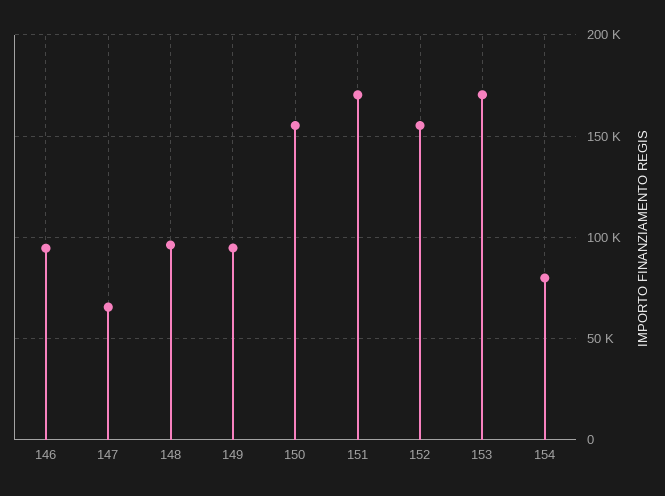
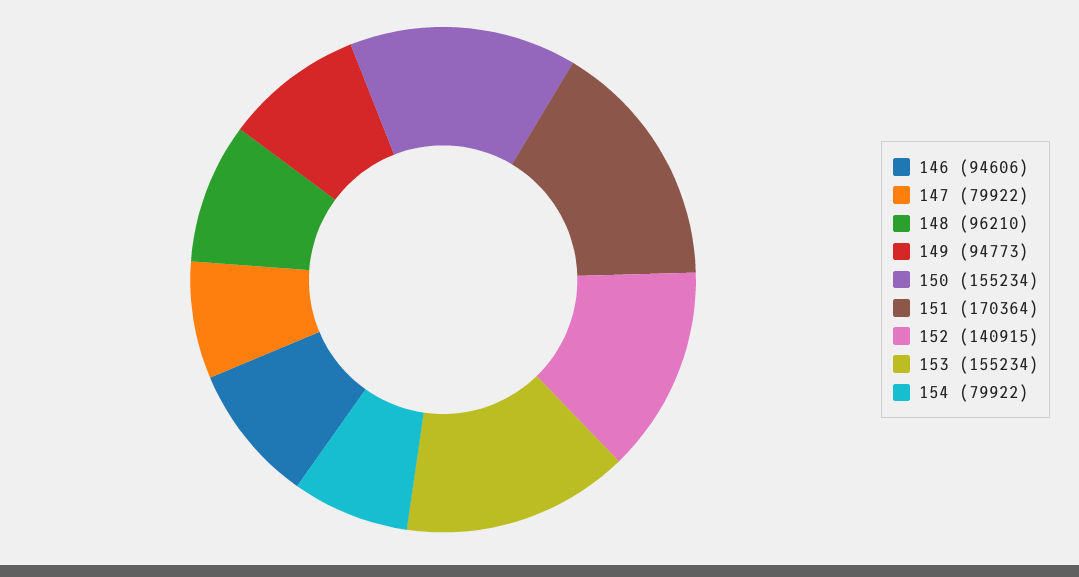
147: 65000 -> 79922
152: 155000 -> 140915
153: 170000 -> 155234

